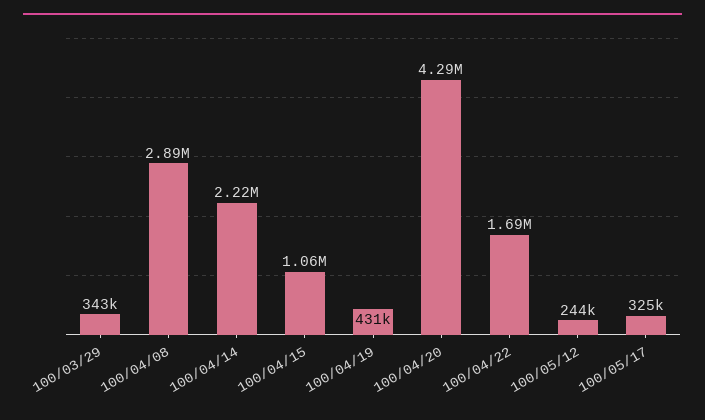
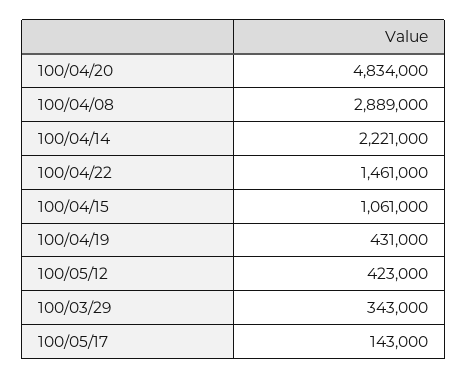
100/04/20: 4290000 -> 4834000
100/04/22: 1690000 -> 1461000
100/05/12: 244000 -> 423000
100/05/17: 325000 -> 143000

